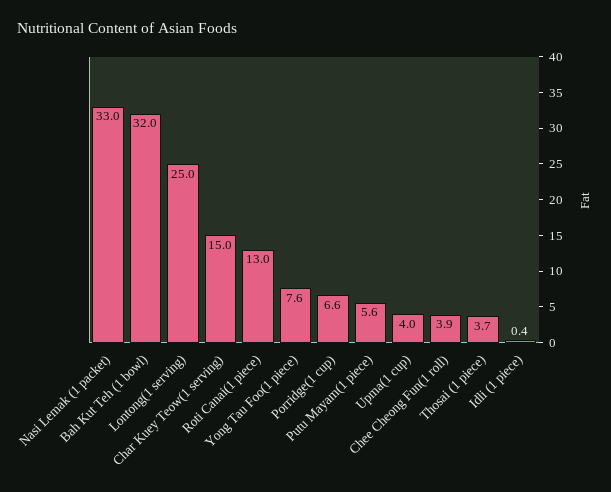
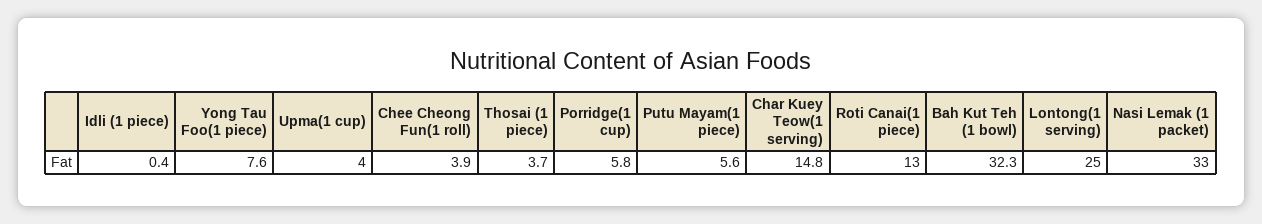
Bah Kut Teh (1 bowl): 32 -> 32.3
Char Kuey Teow(1 serving): 15 -> 14.8
Porridge(1 cup): 6.6 -> 5.8

